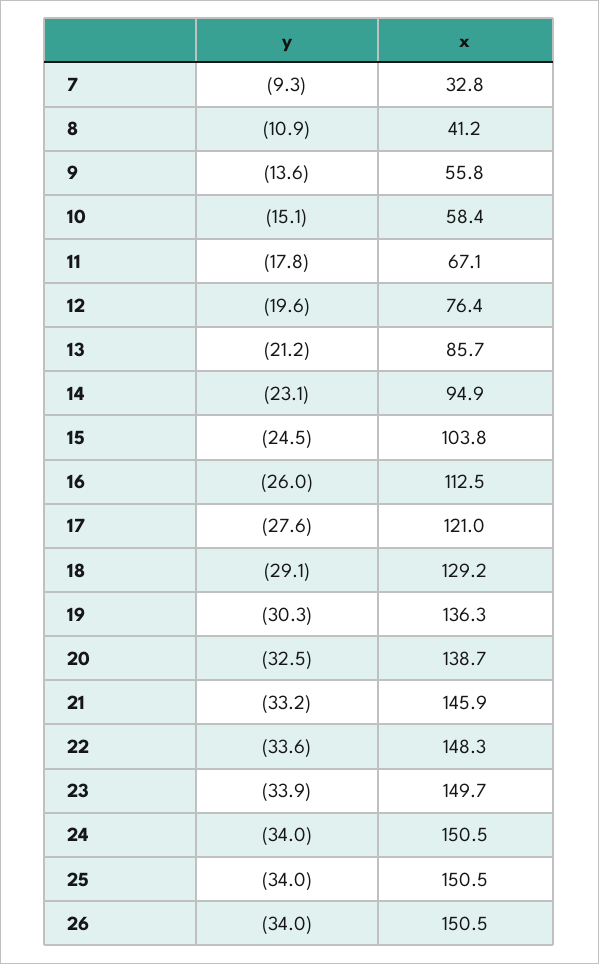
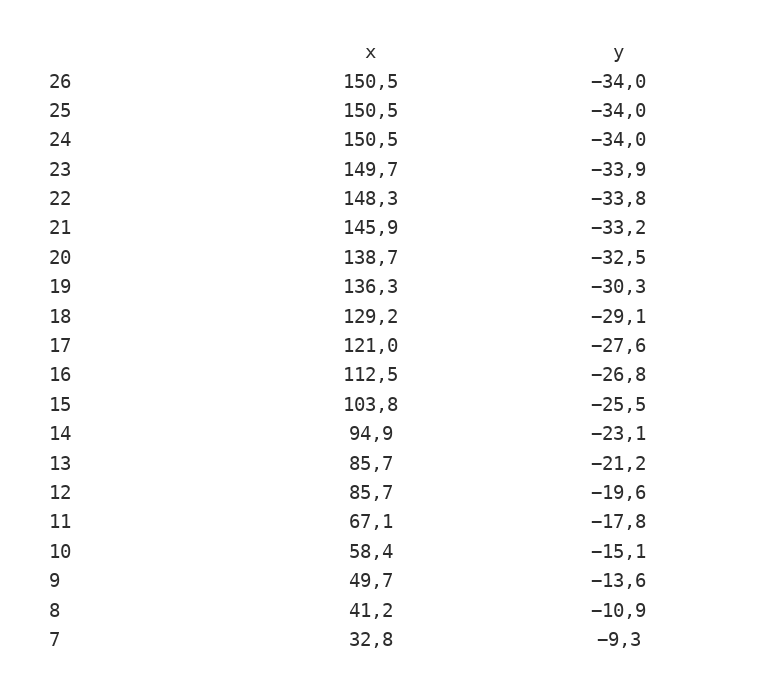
x, 9: 55.8 -> 49.7
x, 12: 76.4 -> 85.7
y, 15: -24.5 -> -25.5
y, 16: -26 -> -26.8
y, 22: -33.6 -> -33.8

